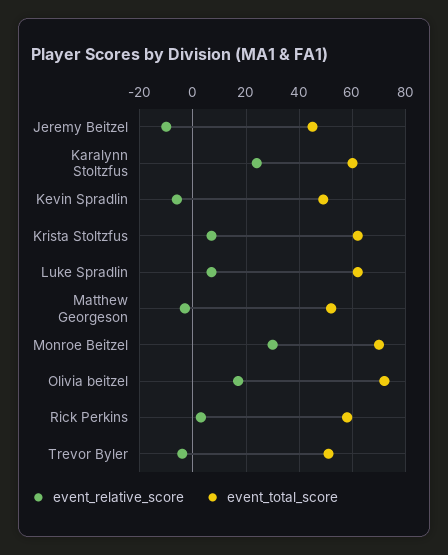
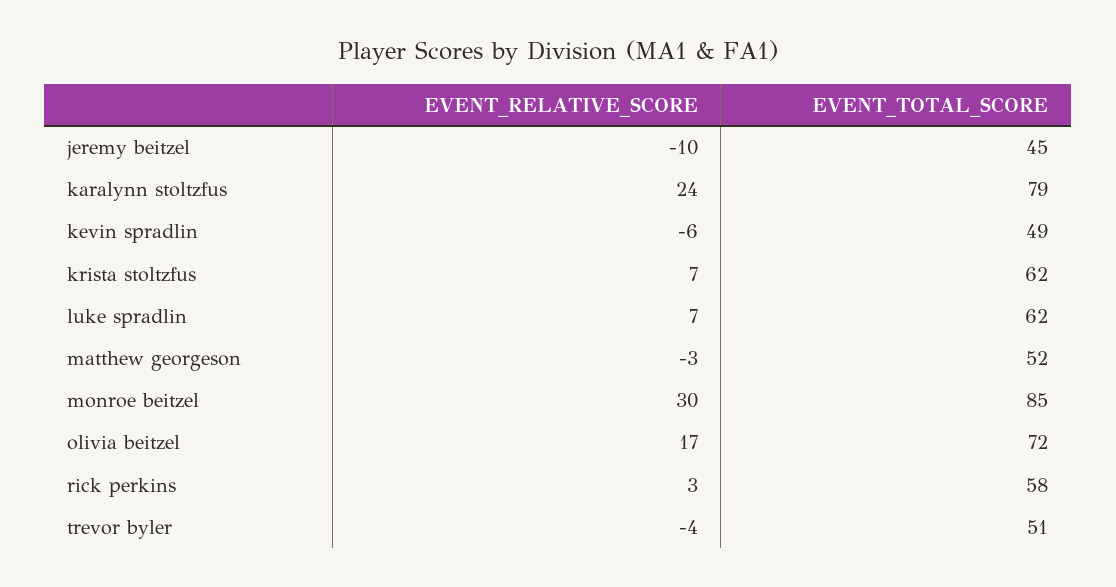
event_total_score, Karalynn Stoltzfus: 60 -> 79
event_total_score, Monroe Beitzel: 70 -> 85

